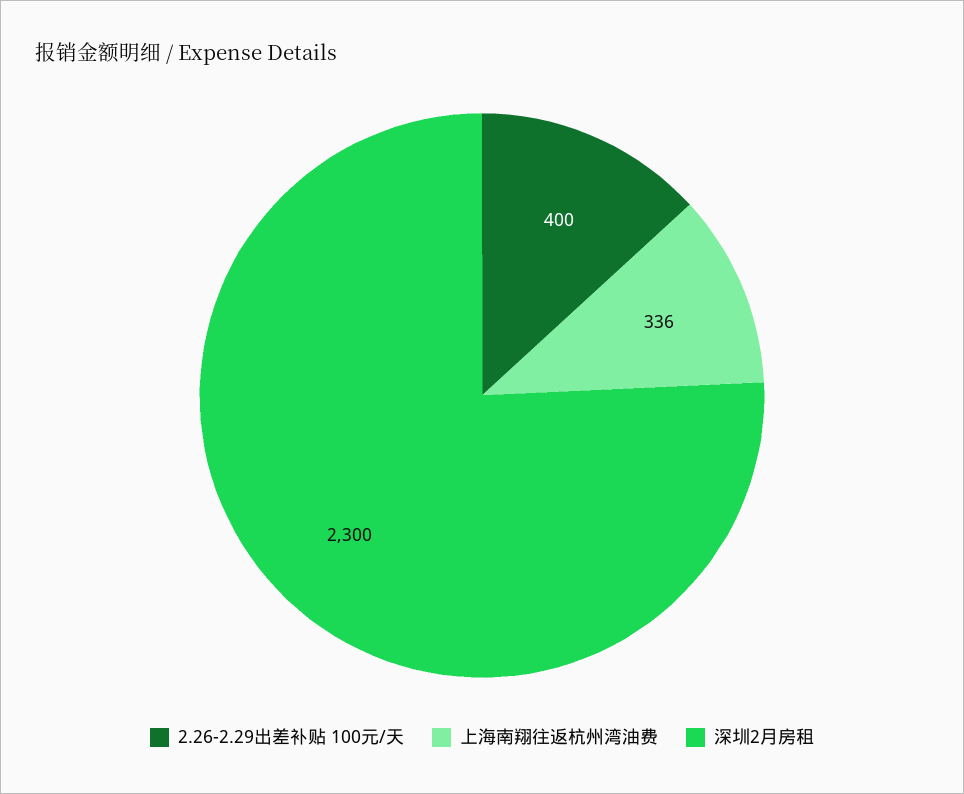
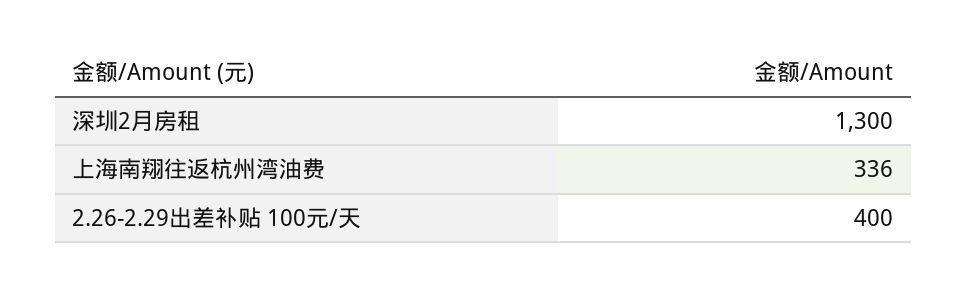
深圳2月房租: 2300 -> 1300

